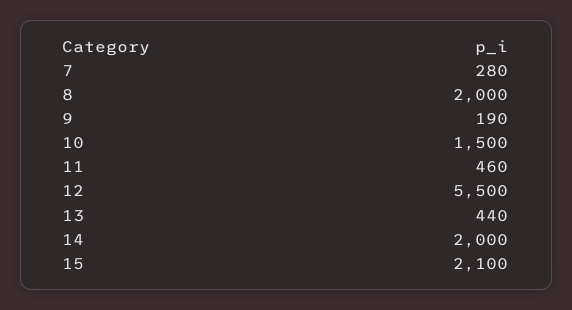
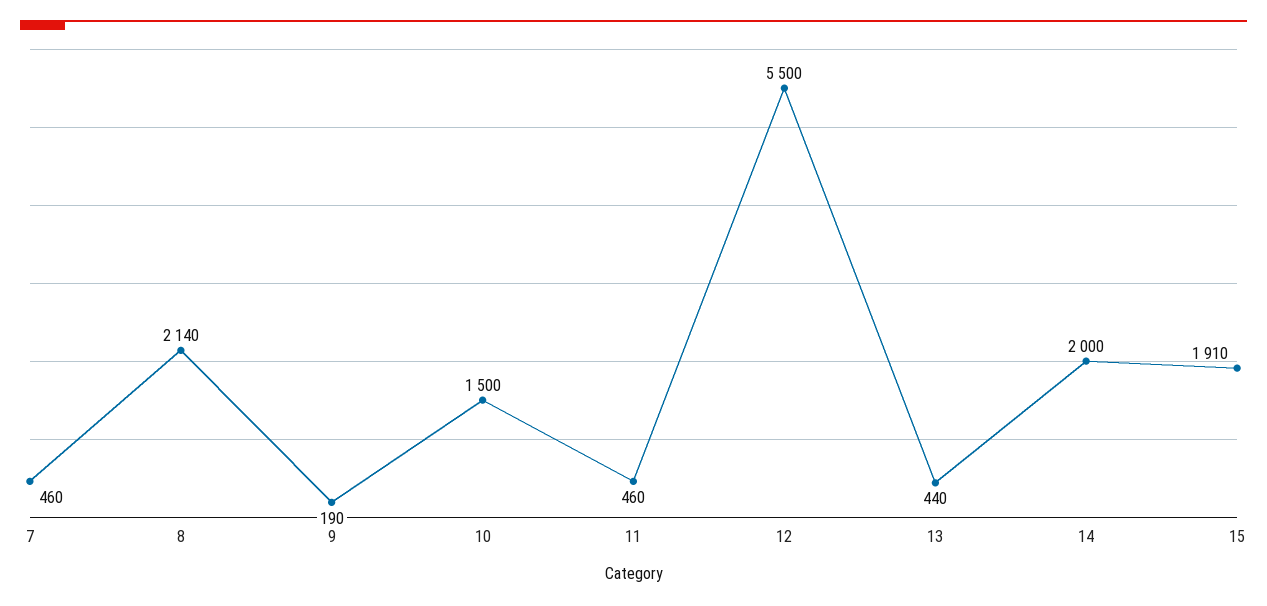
7: 280 -> 460
8: 2000 -> 2140
15: 2100 -> 1910

